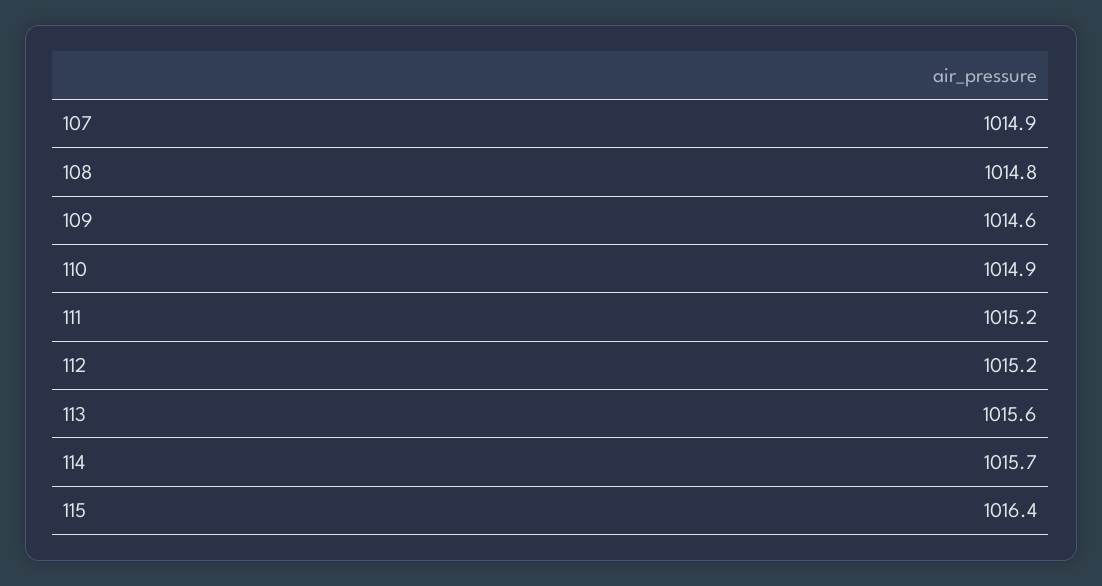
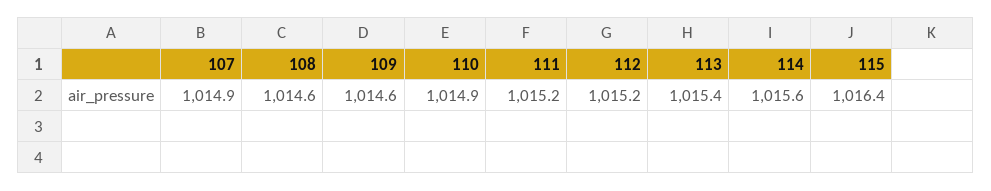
108: 1014.8 -> 1014.6
113: 1015.6 -> 1015.4
114: 1015.7 -> 1015.6

